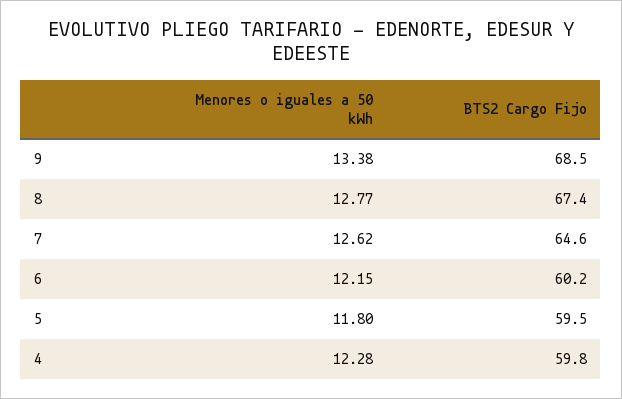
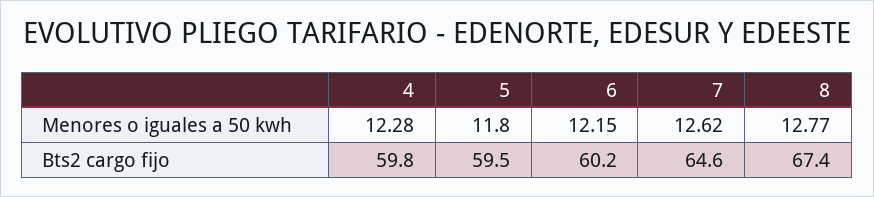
Menores o iguales a 50 kWh, 9: 13.38 -> none
BTS2 Cargo Fijo, 9: 68.5 -> none

